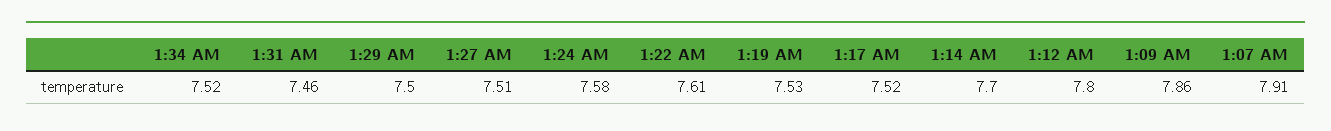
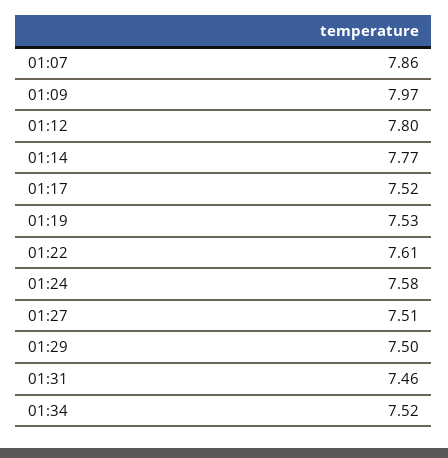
1:14 AM: 7.7 -> 7.77
1:09 AM: 7.86 -> 7.97
1:07 AM: 7.91 -> 7.86

